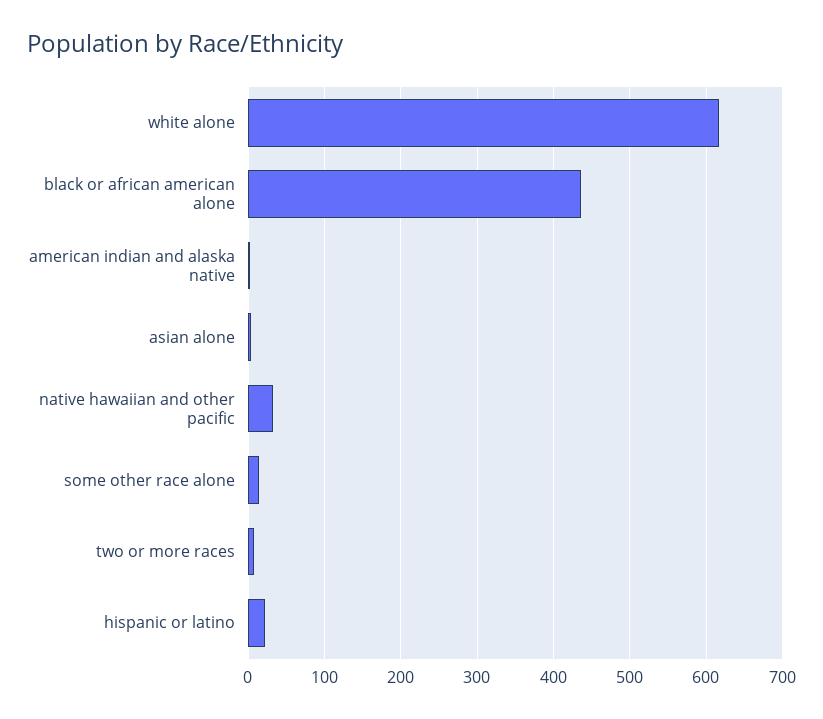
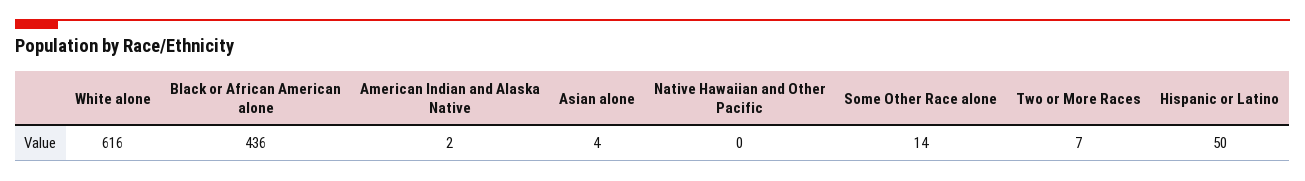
native hawaiian and other pacific: 30 -> 0
hispanic or latino: 20 -> 50

